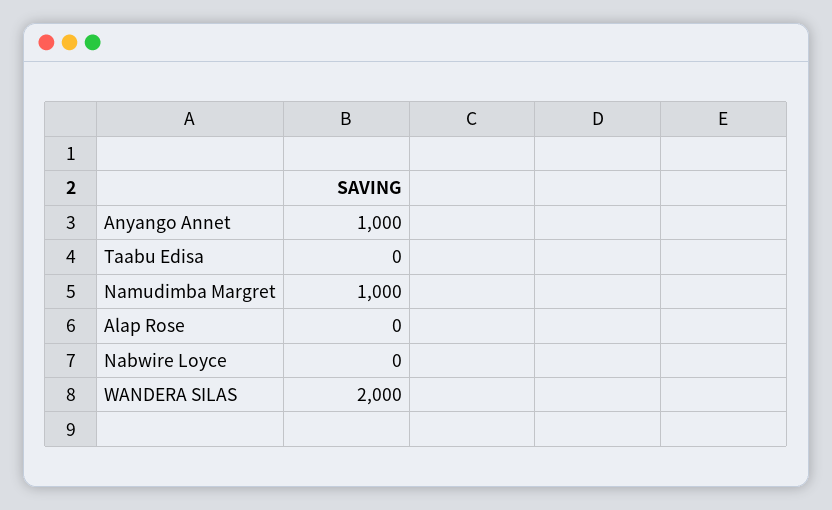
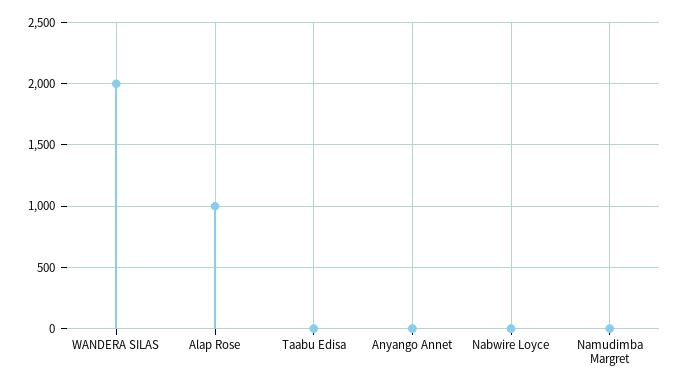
Anyango Annet: 1000 -> 0
Namudimba Margret: 1000 -> 0
Alap Rose: 0 -> 1000

